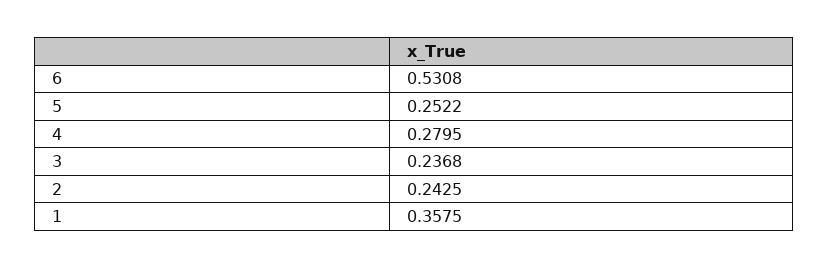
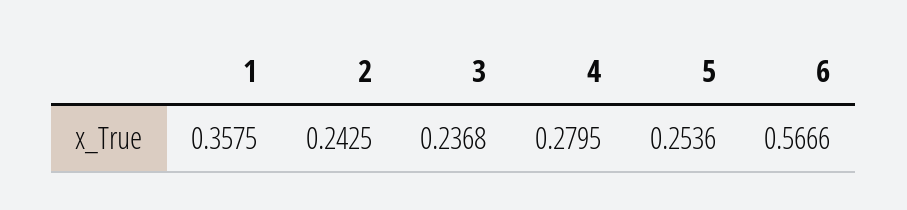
6: 0.5308 -> 0.5666
5: 0.2522 -> 0.2536

